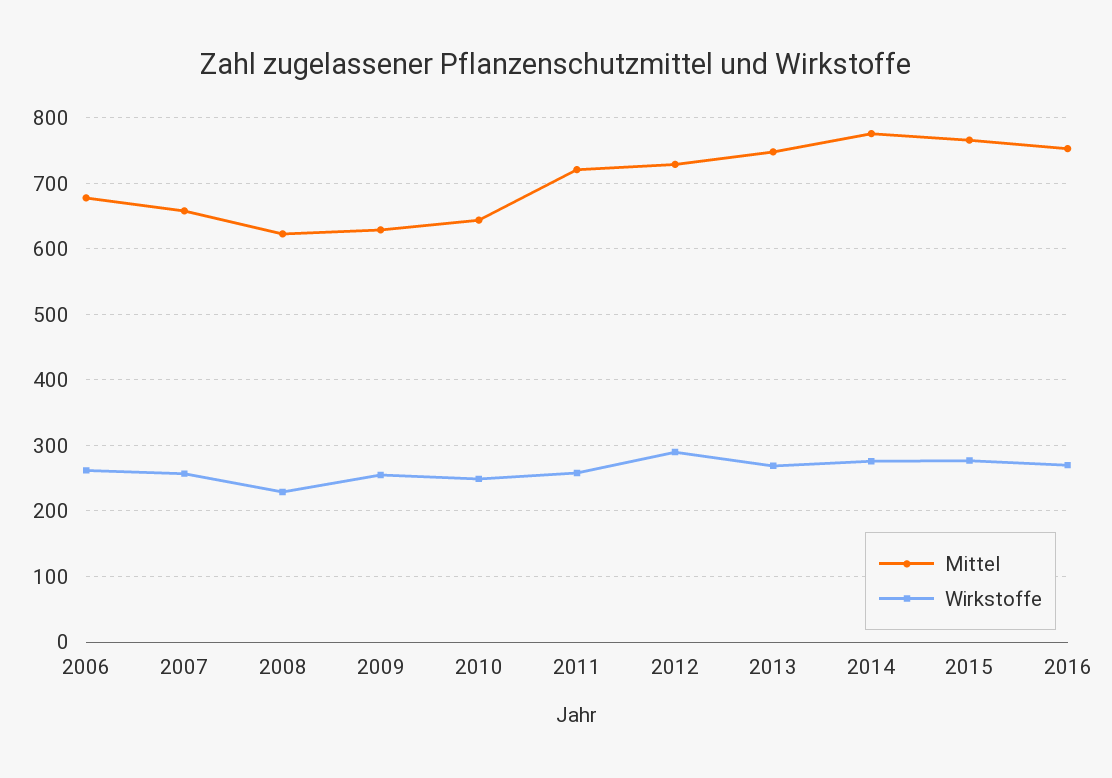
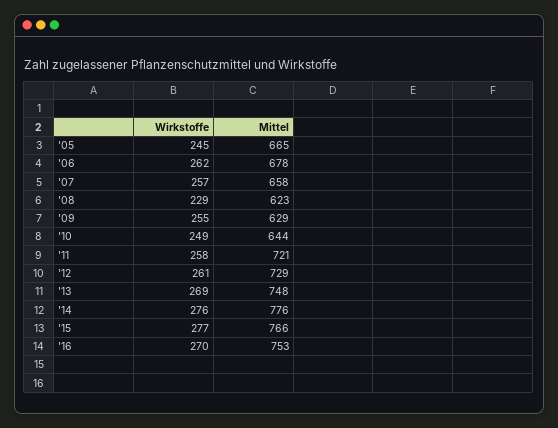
Wirkstoffe, 2012: 290 -> 261
Wirkstoffe, '05: none -> 245
Mittel, '05: none -> 665

